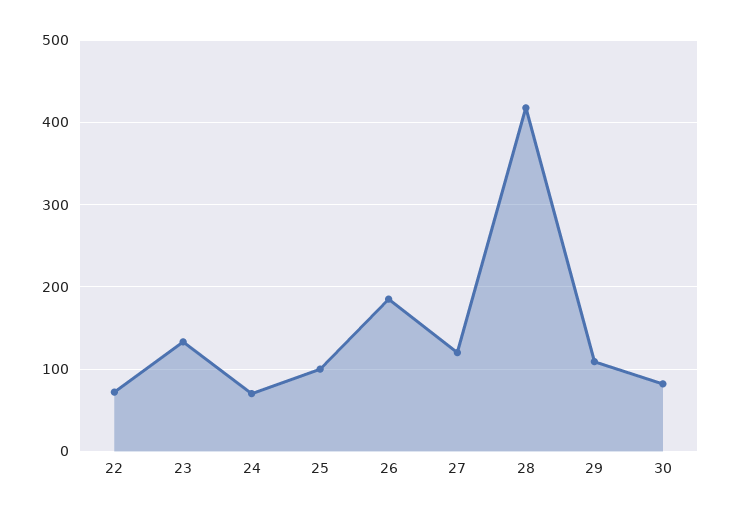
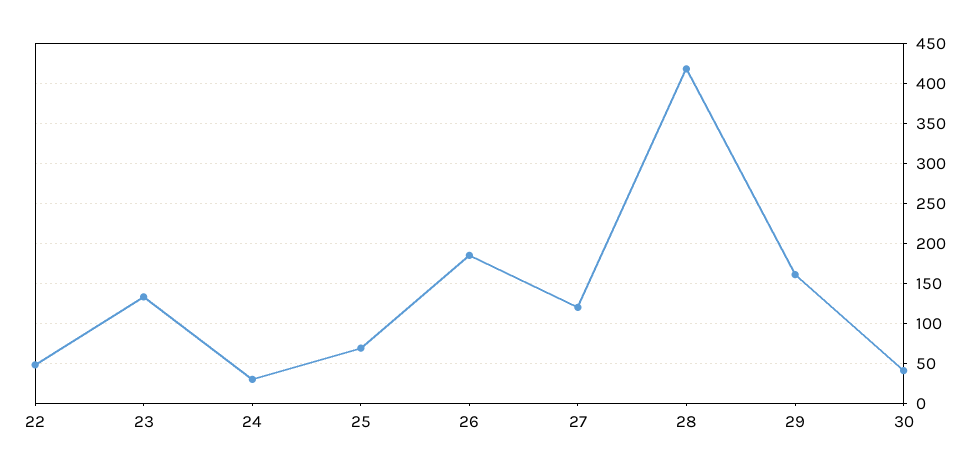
22: 70 -> 50
24: 70 -> 30
25: 100 -> 70
29: 110 -> 160
30: 80 -> 40

